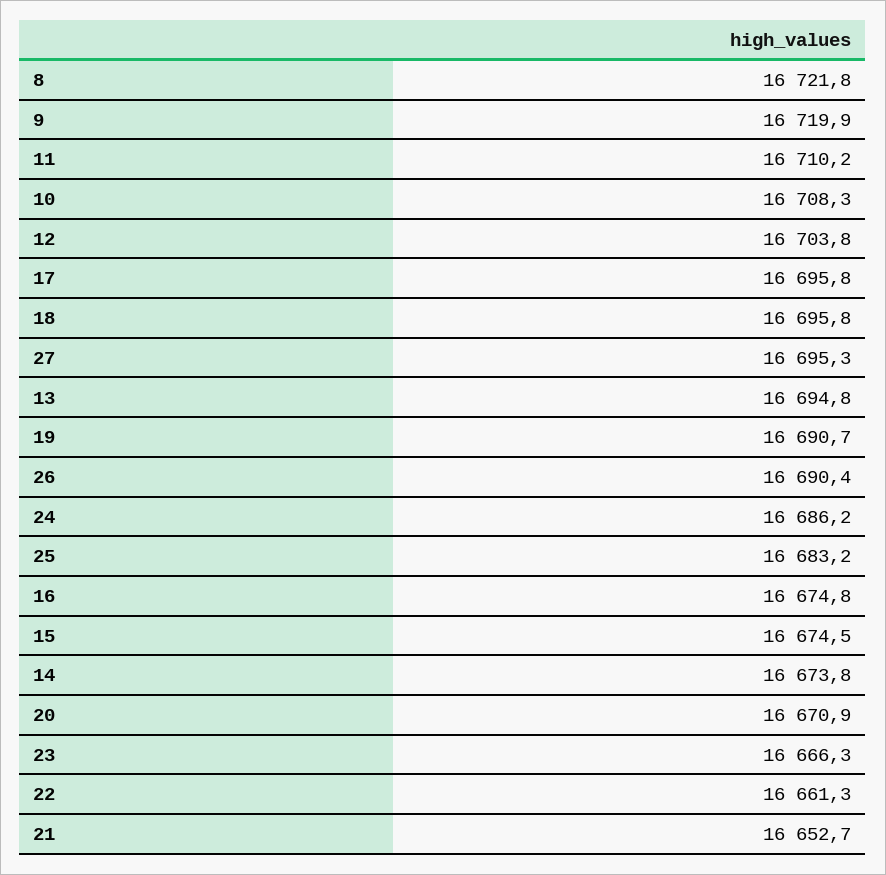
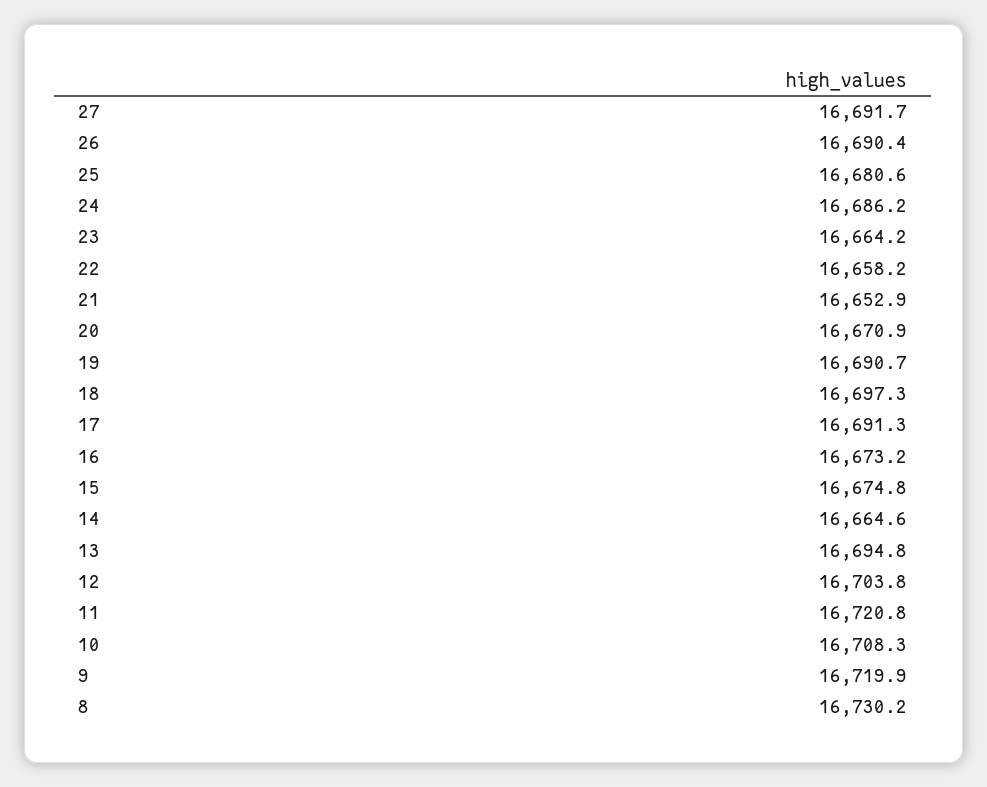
8: 16721.8 -> 16730.2
11: 16710.2 -> 16720.8
17: 16695.8 -> 16691.3
18: 16695.8 -> 16697.3
27: 16695.3 -> 16691.7
25: 16683.2 -> 16680.6
16: 16674.8 -> 16673.2
15: 16674.5 -> 16674.8
14: 16673.8 -> 16664.6
23: 16666.3 -> 16664.2
22: 16661.3 -> 16658.2
21: 16652.7 -> 16652.9

